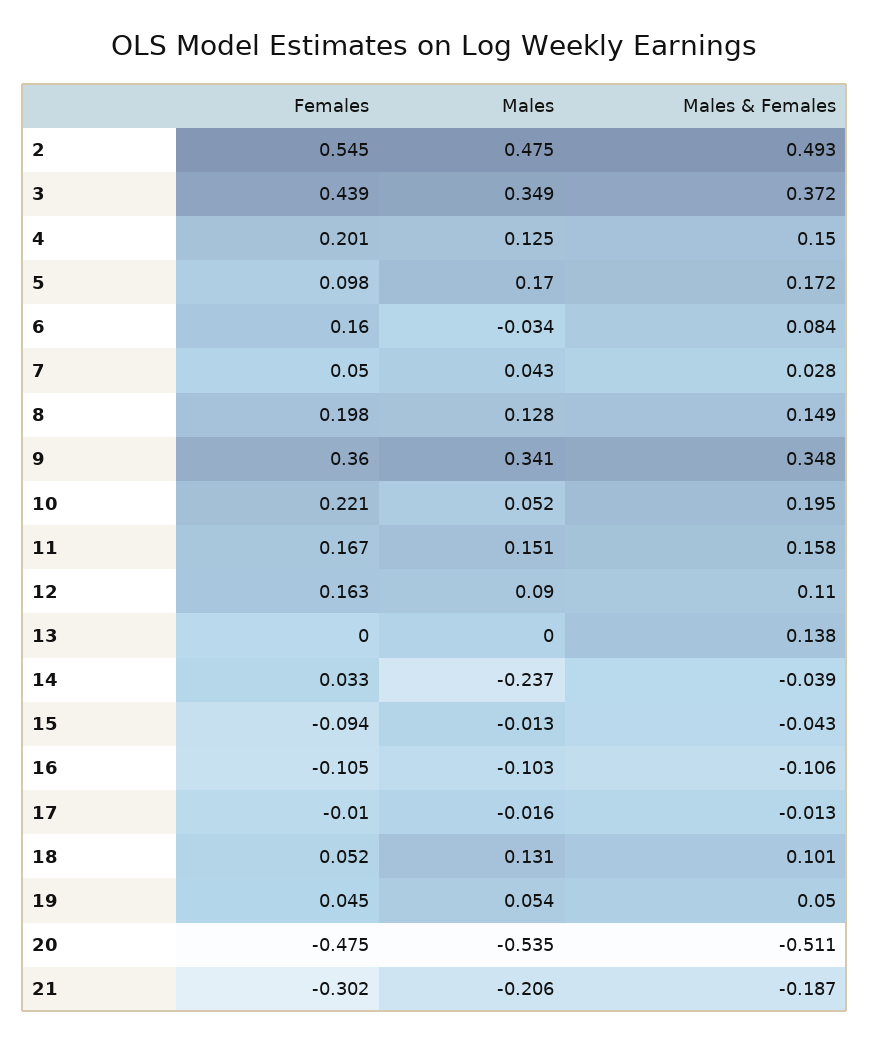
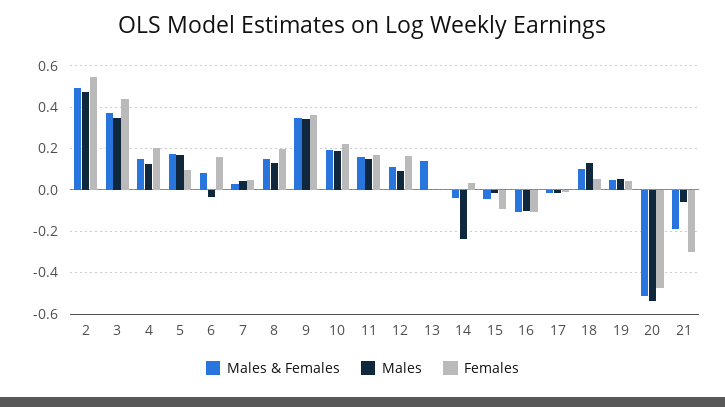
Males, 10: 0.052 -> 0.2
Males, 21: -0.206 -> -0.05

